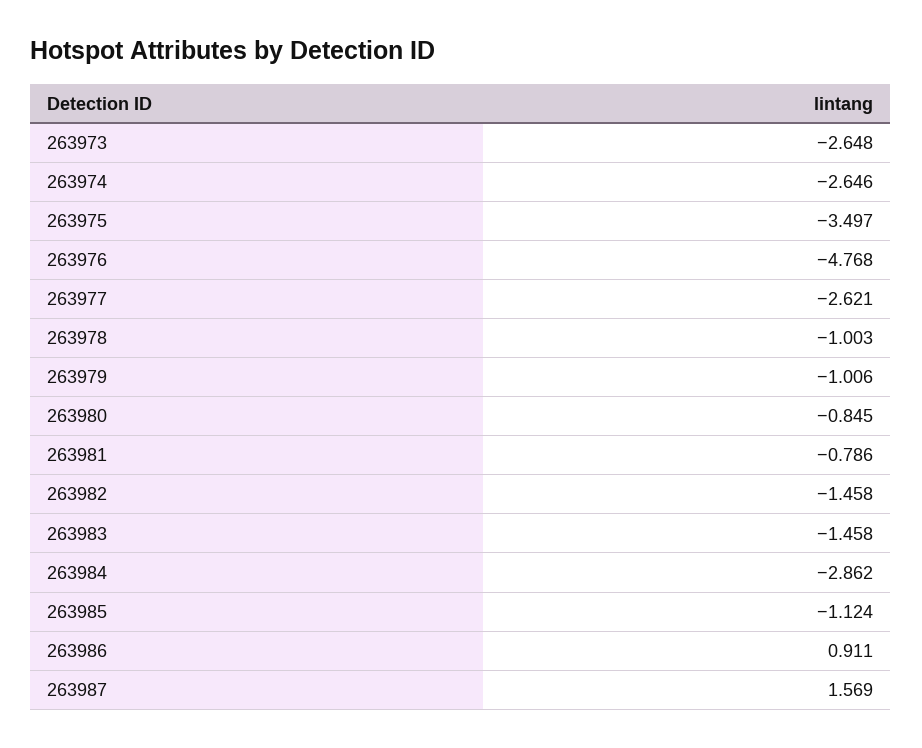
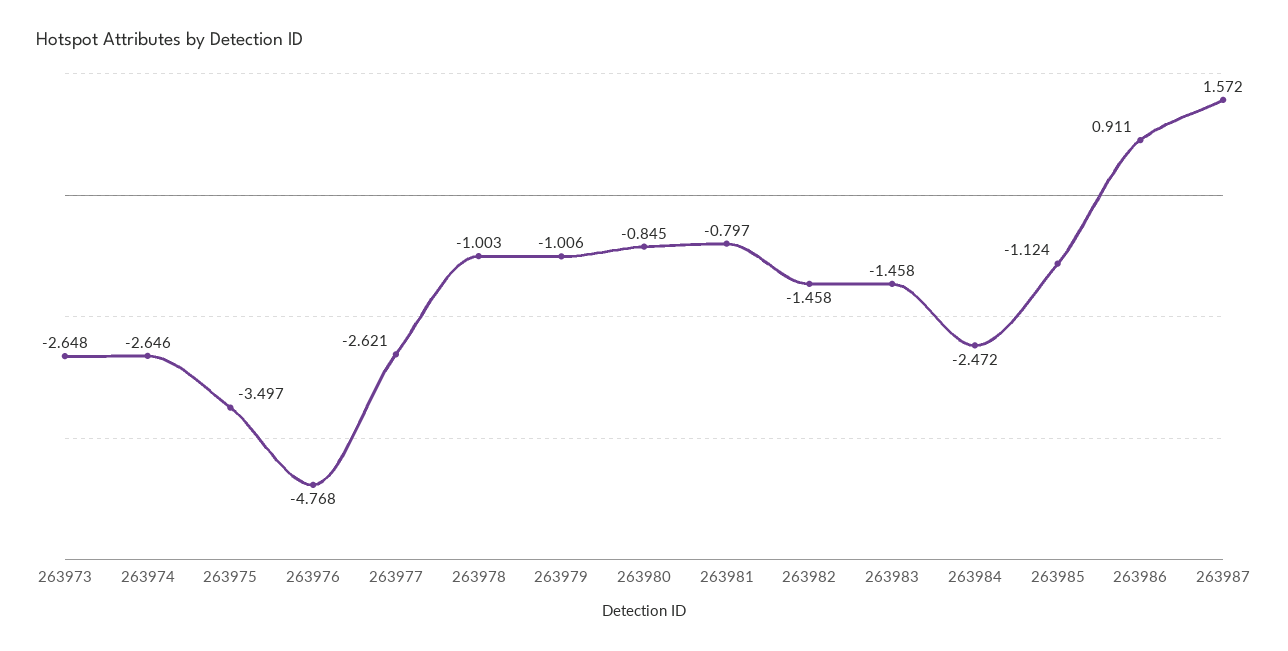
263981: -0.786 -> -0.797
263984: -2.862 -> -2.472
263987: 1.569 -> 1.572

